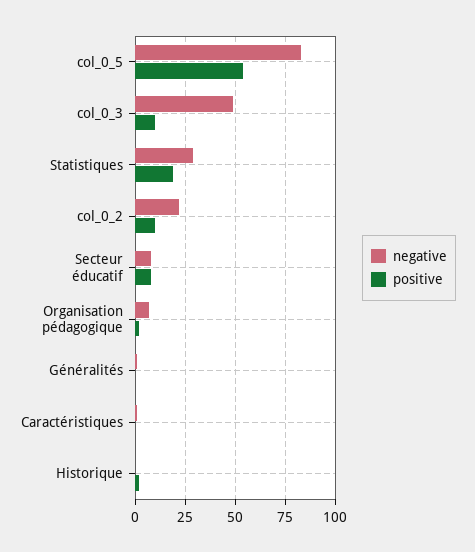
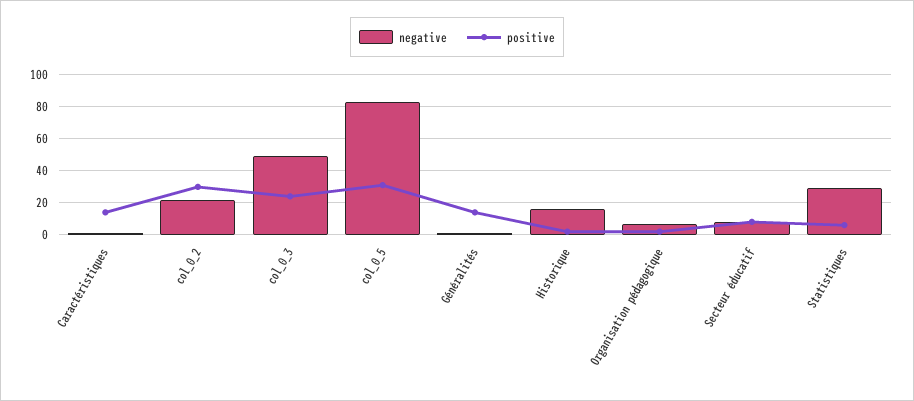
positive, col_0_5: 55 -> 30
positive, col_0_3: 10 -> 25
positive, Statistiques: 20 -> 5
positive, col_0_2: 10 -> 30
positive, Généralités: 0 -> 15
positive, Caractéristiques: 0 -> 15
negative, Historique: 0 -> 15

